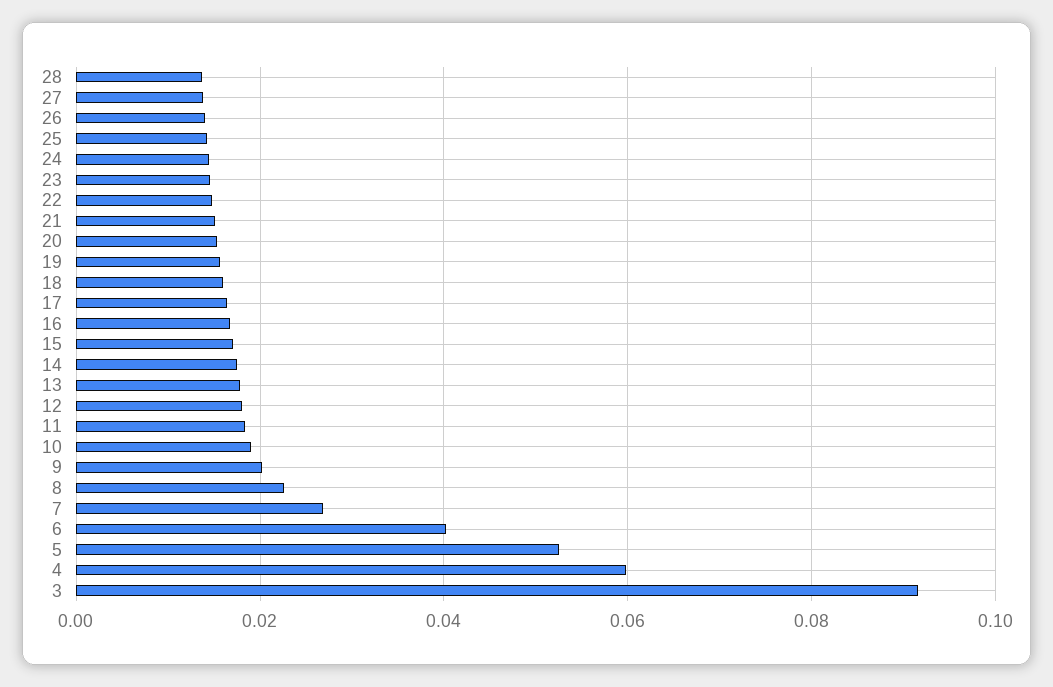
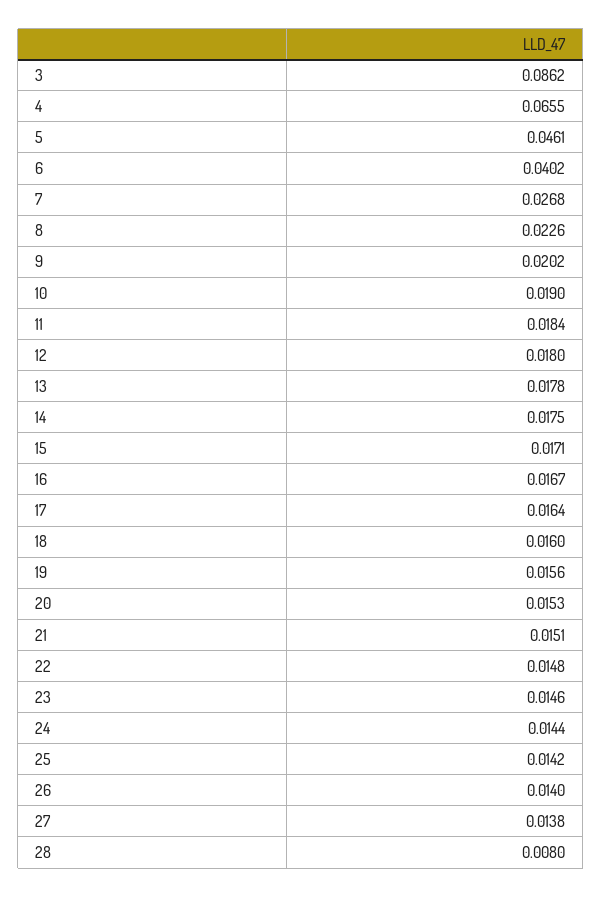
28: 0.014 -> 0.008
5: 0.052 -> 0.0461
4: 0.06 -> 0.0655
3: 0.092 -> 0.0862

